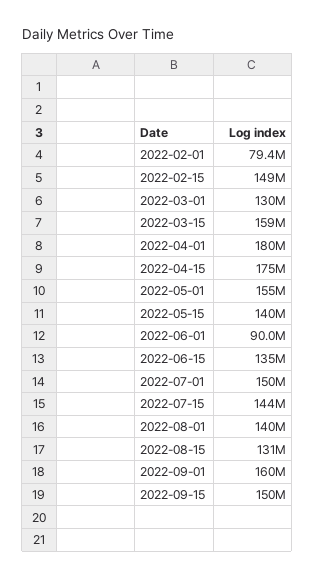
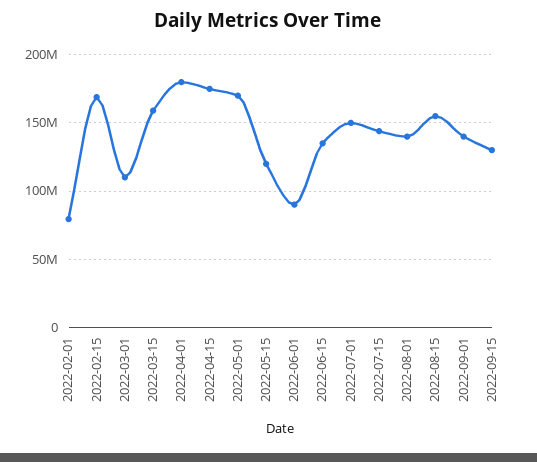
2022-02-15: 149000000 -> 170000000
2022-03-01: 130000000 -> 110000000
2022-05-01: 155000000 -> 170000000
2022-05-15: 140000000 -> 120000000
2022-08-15: 131000000 -> 155000000
2022-09-01: 160000000 -> 140000000
2022-09-15: 150000000 -> 130000000

